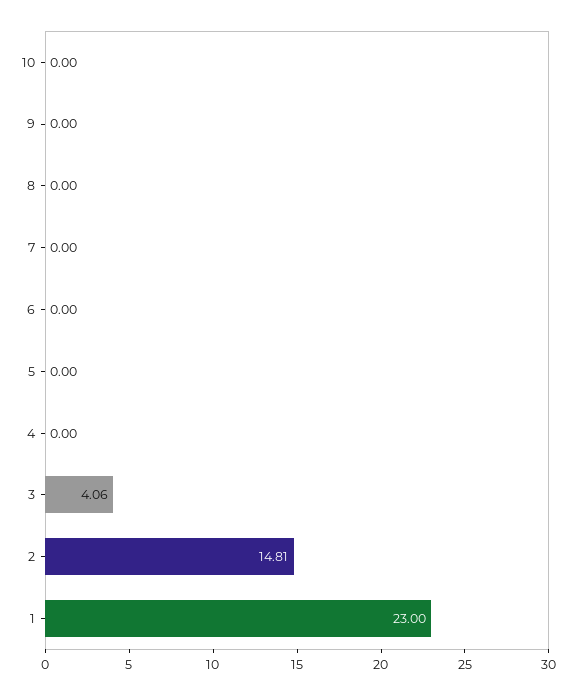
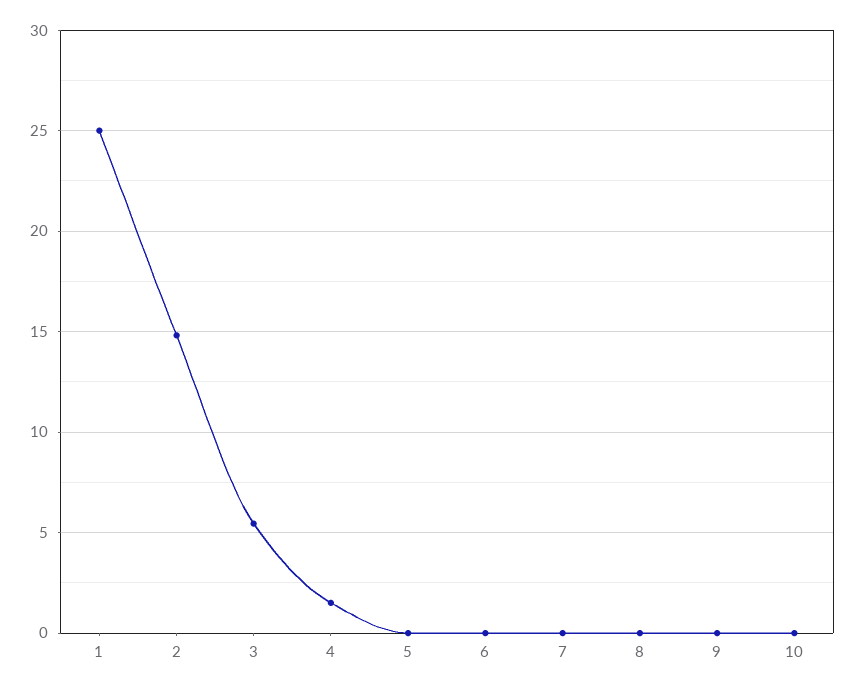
4: 0 -> 1.5
3: 4.06 -> 5.5
1: 23 -> 25

